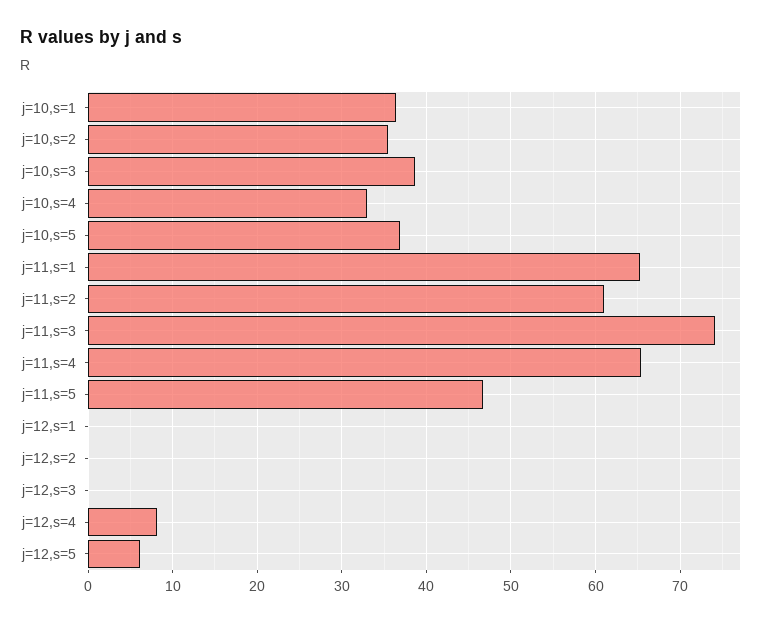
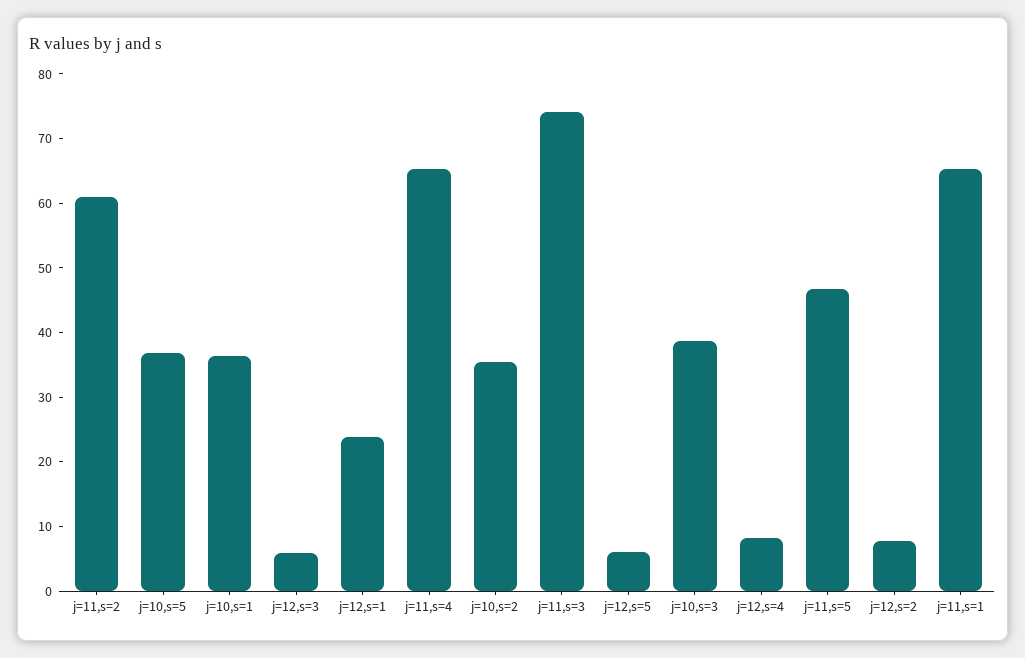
j=10,s=4: 33 -> none
j=12,s=1: 0 -> 24
j=12,s=2: 0 -> 8
j=12,s=3: 0 -> 6

